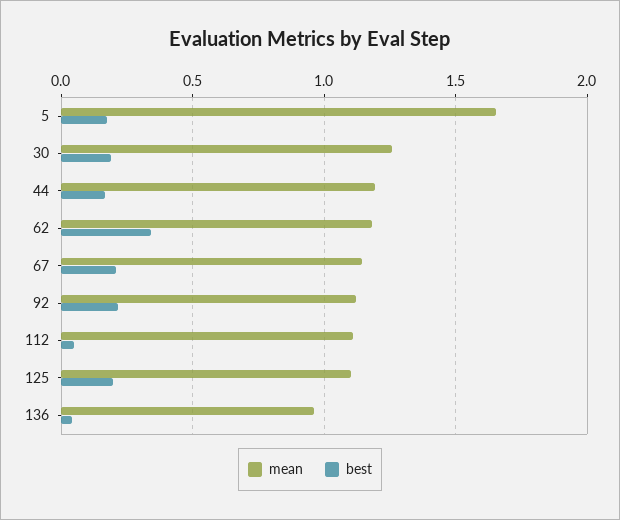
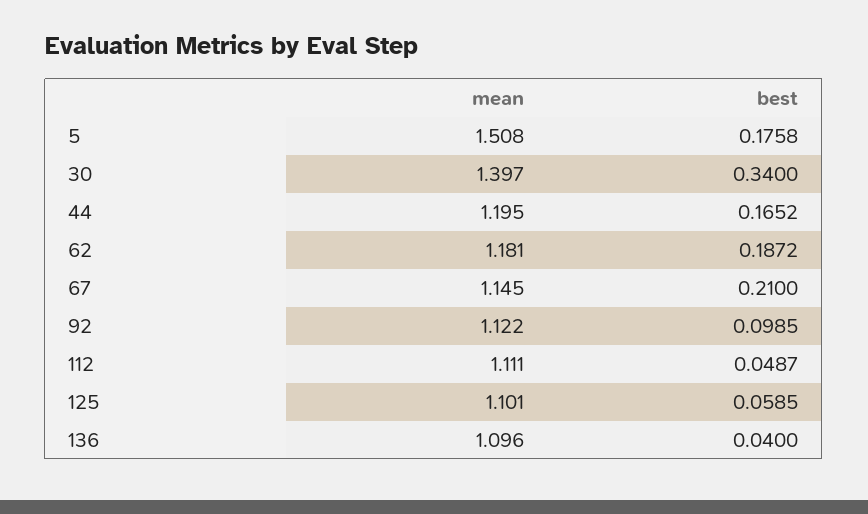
mean, 5: 1.65 -> 1.508
mean, 30: 1.25 -> 1.397
best, 30: 0.2 -> 0.34
best, 62: 0.35 -> 0.1872
best, 92: 0.2 -> 0.0985
best, 125: 0.2 -> 0.0585
mean, 136: 0.95 -> 1.096

